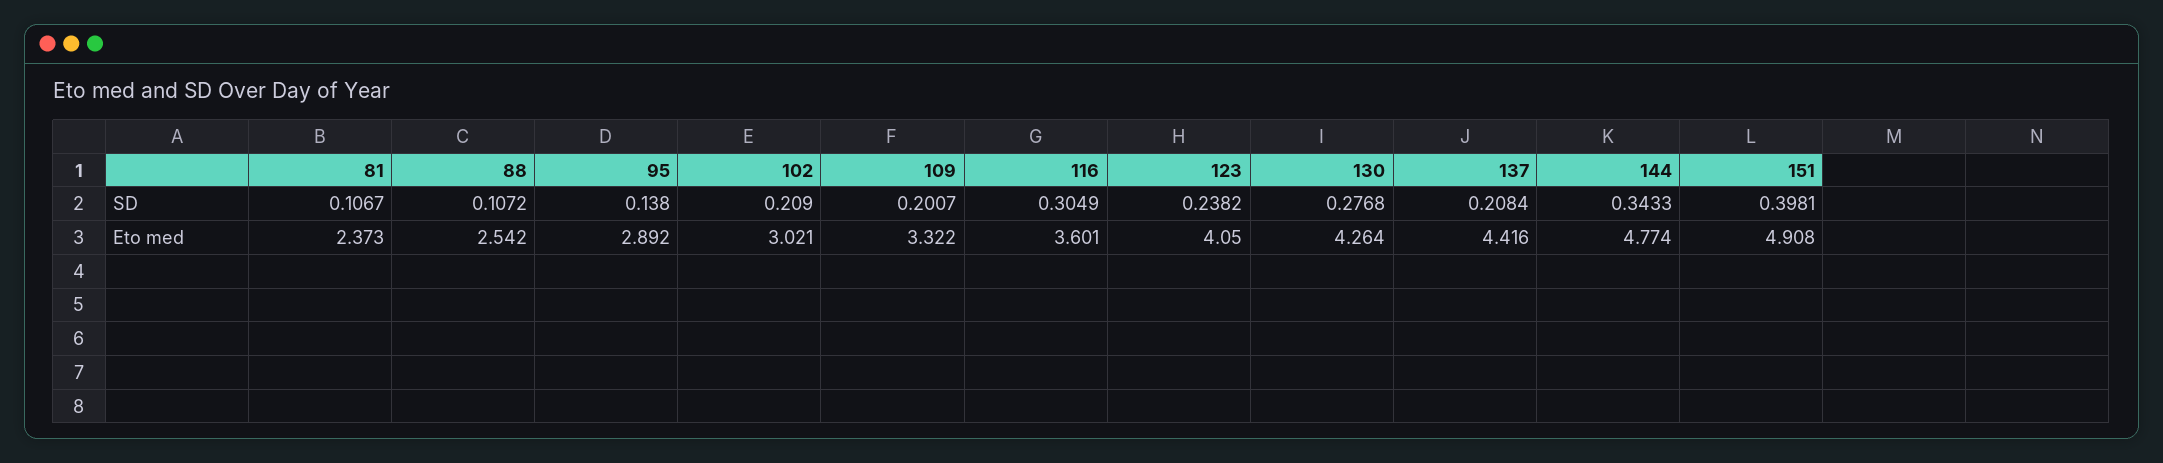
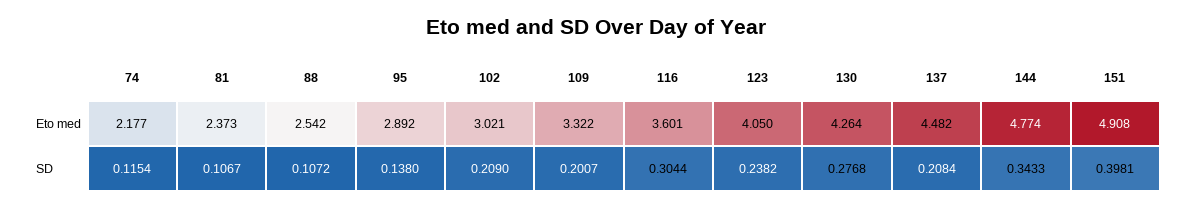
116, SD: 0.3049 -> 0.3044
137, Eto med: 4.416 -> 4.482
74, Eto med: none -> 2.177
74, SD: none -> 0.1154

